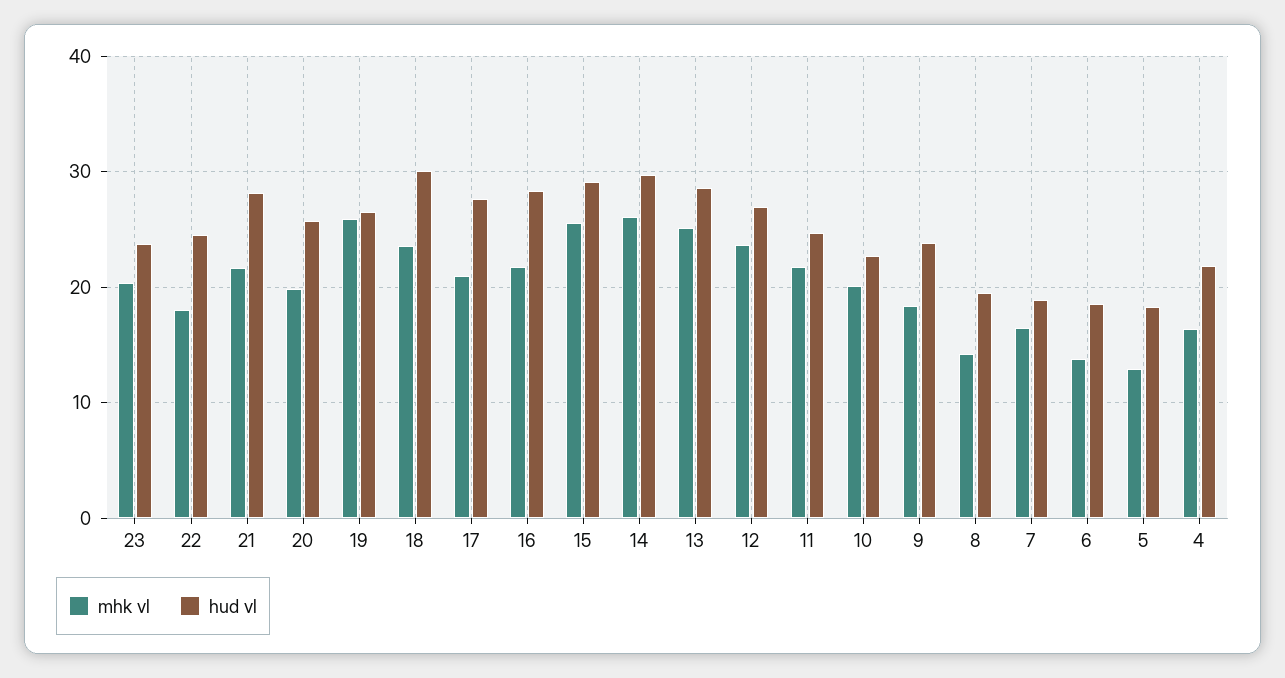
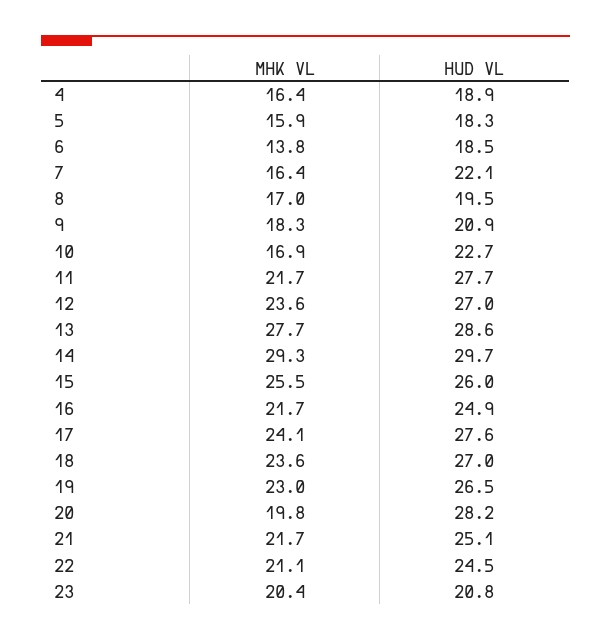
hud vl, 23: 24 -> 20.8
mhk vl, 22: 18 -> 21.1
hud vl, 21: 28 -> 25.1
hud vl, 20: 26 -> 28.2
mhk vl, 19: 26 -> 23
hud vl, 18: 30 -> 27
mhk vl, 17: 21 -> 24.1
hud vl, 16: 28 -> 24.9
hud vl, 15: 29 -> 26
mhk vl, 14: 26 -> 29.3
mhk vl, 13: 25 -> 27.7
hud vl, 11: 25 -> 27.7
mhk vl, 10: 20 -> 16.9
hud vl, 9: 24 -> 20.9
mhk vl, 8: 14 -> 17
hud vl, 7: 19 -> 22.1
mhk vl, 5: 13 -> 15.9
hud vl, 4: 22 -> 18.9

